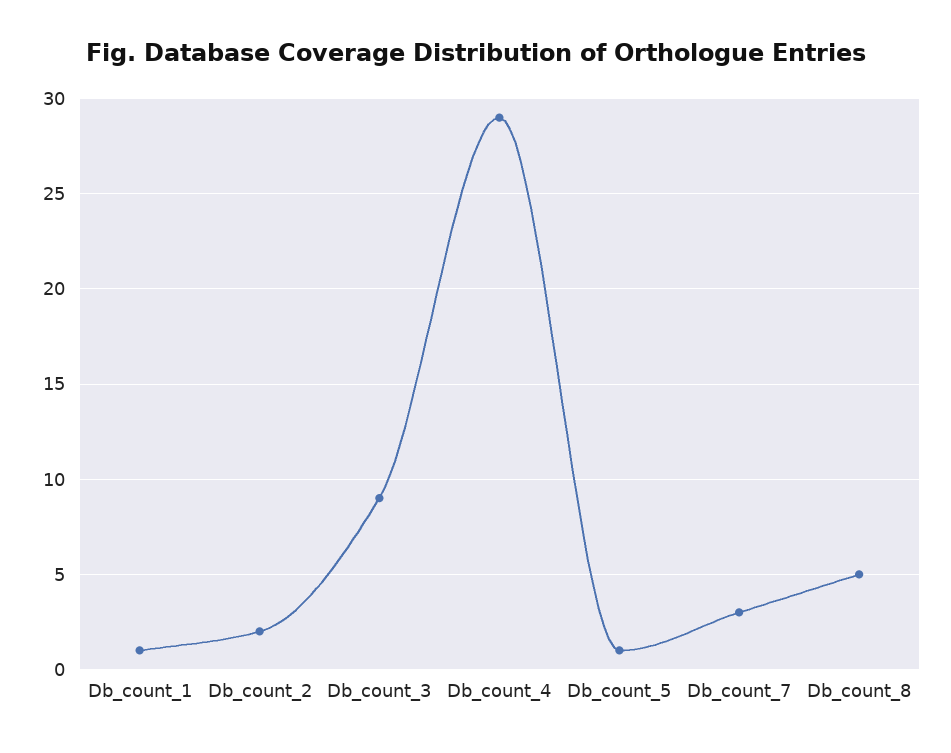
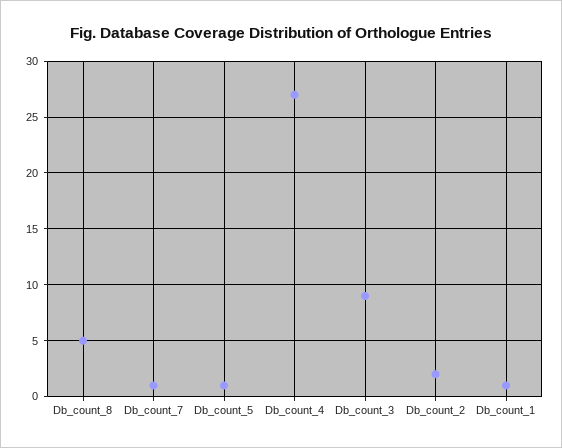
Db_count_4: 29 -> 27
Db_count_7: 3 -> 1

